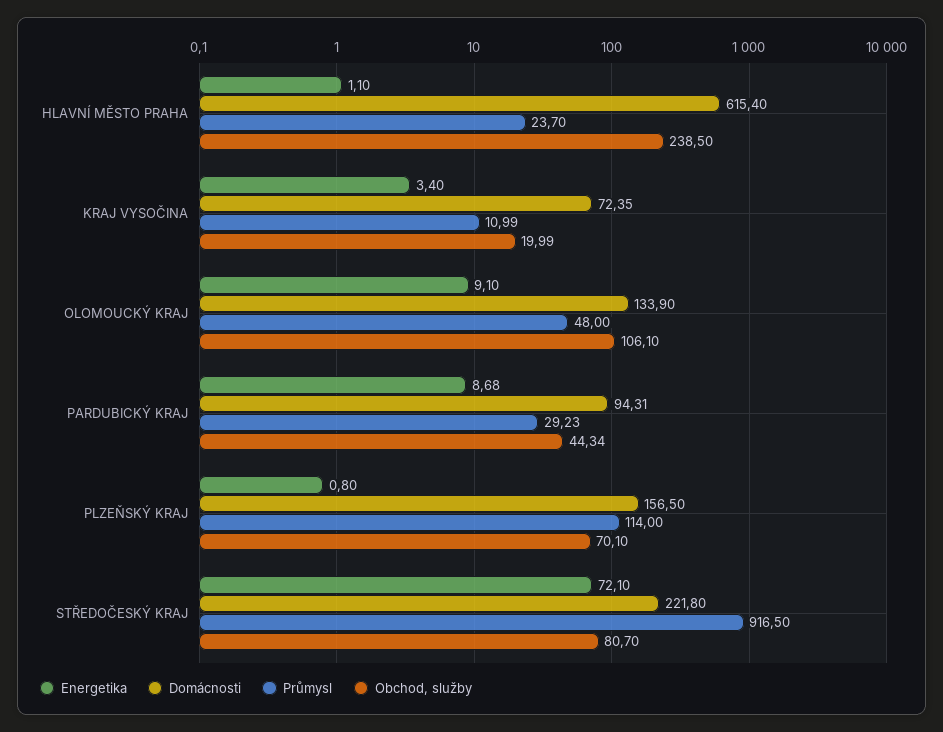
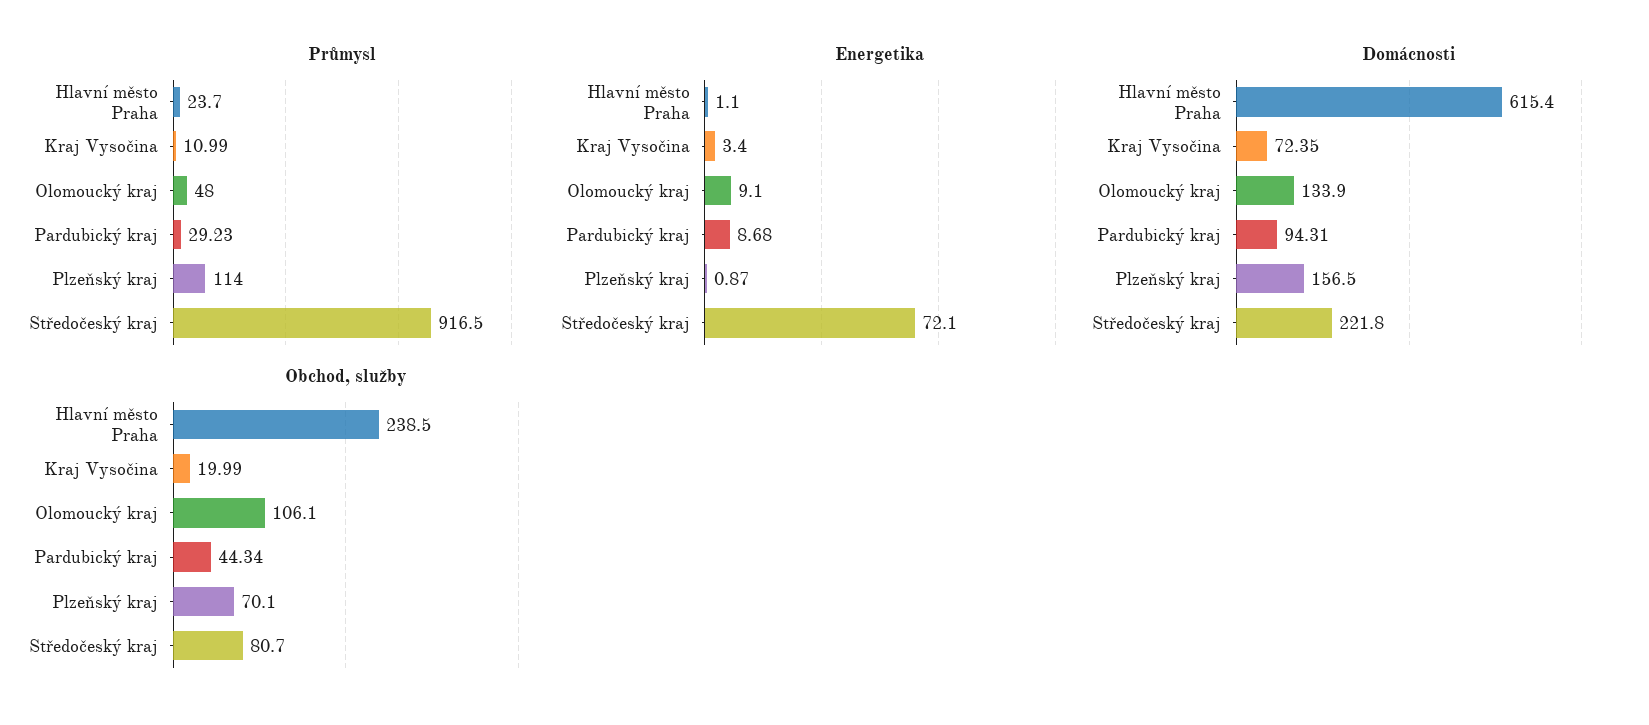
Energetika, PLZEŇSKÝ KRAJ: 0.8 -> 0.87

